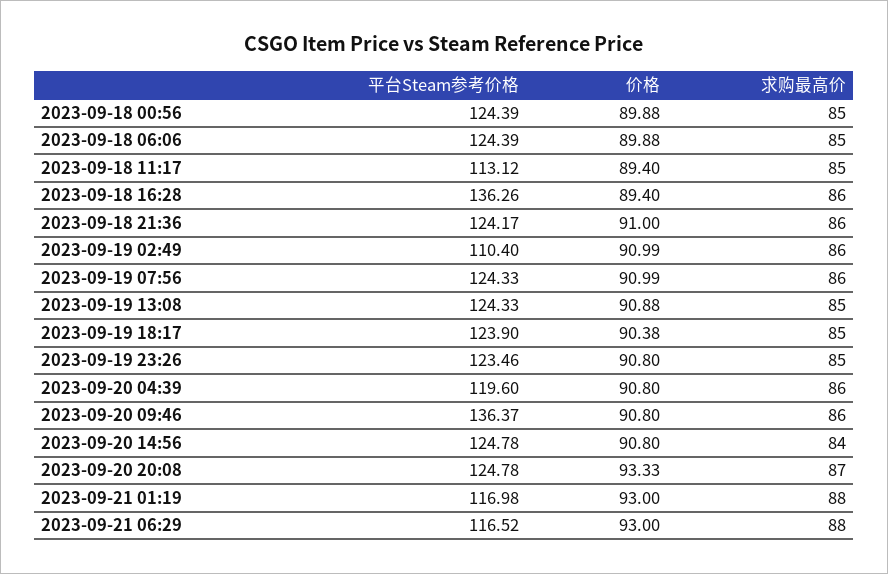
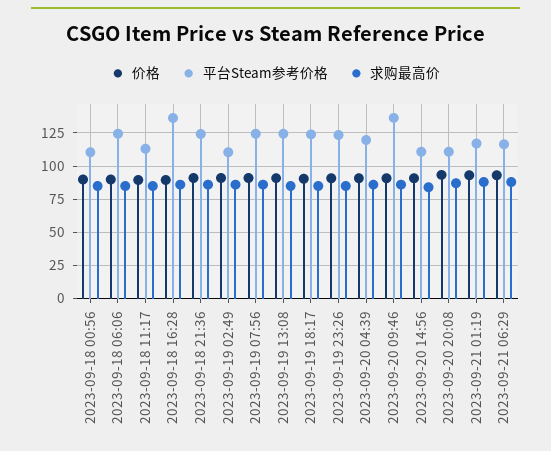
平台Steam参考价格, 2023-09-18 00:56: 124.39 -> 110
平台Steam参考价格, 2023-09-20 14:56: 124.78 -> 110
平台Steam参考价格, 2023-09-20 20:08: 124.78 -> 110

